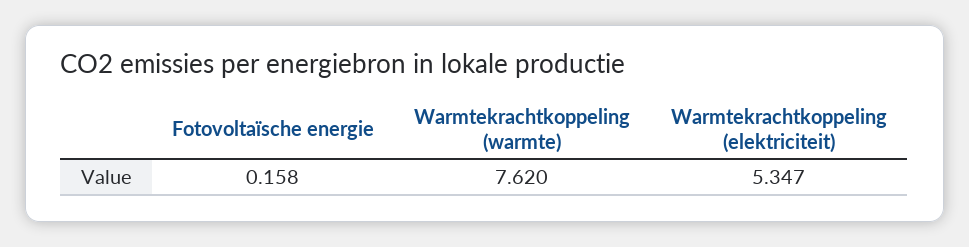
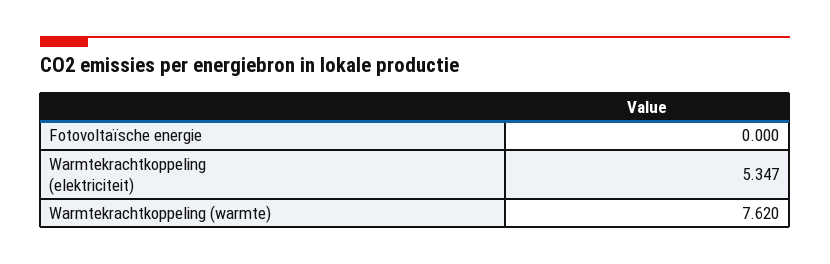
Fotovoltaïsche energie: 0.158 -> 0

